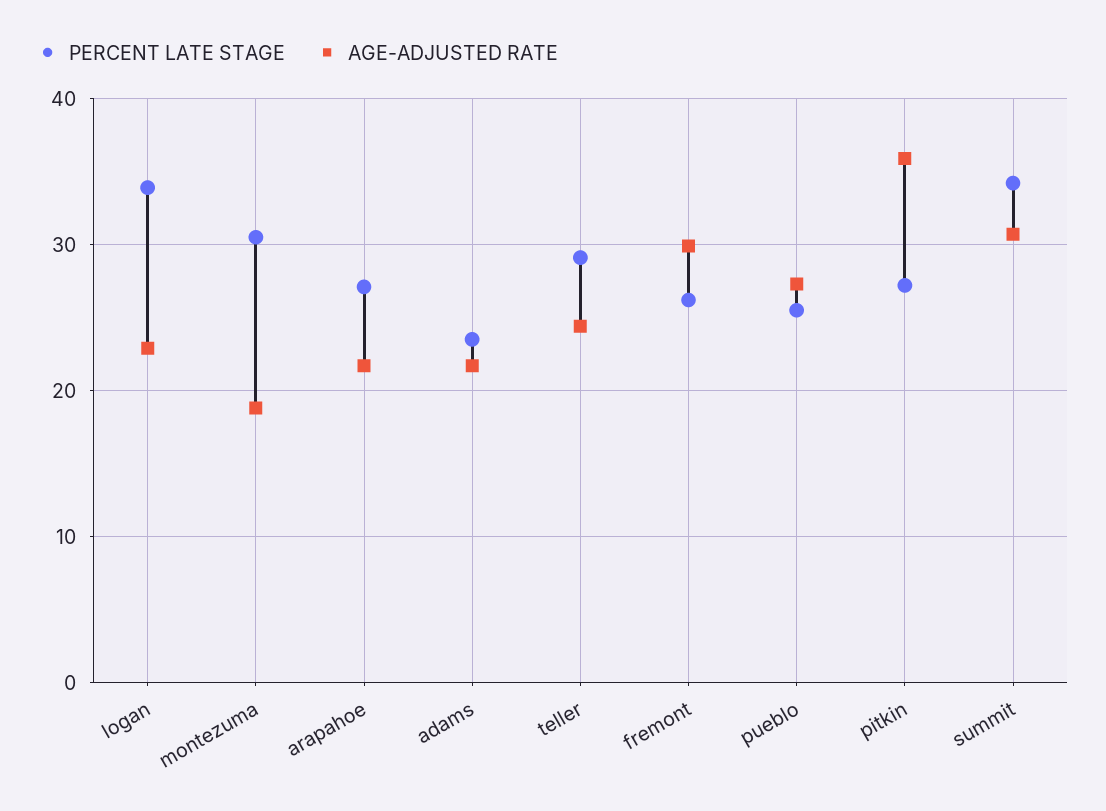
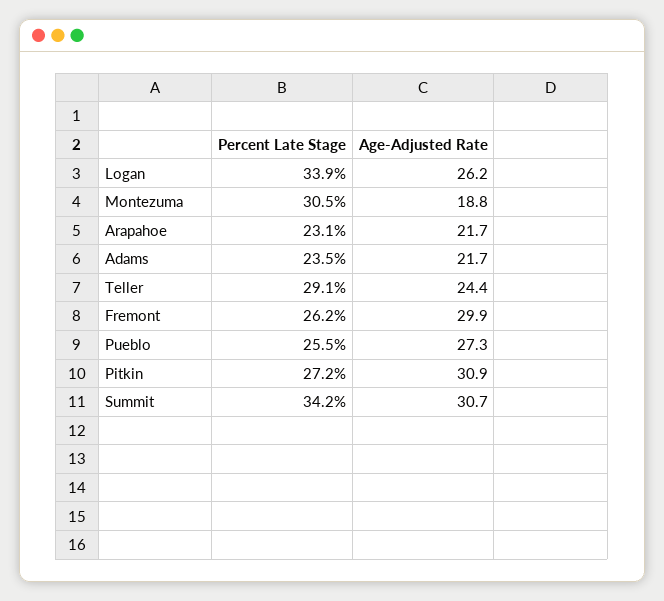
AGE-ADJUSTED RATE, logan: 23 -> 26.2
PERCENT LATE STAGE, arapahoe: 27 -> 23.1
AGE-ADJUSTED RATE, pitkin: 36 -> 30.9

